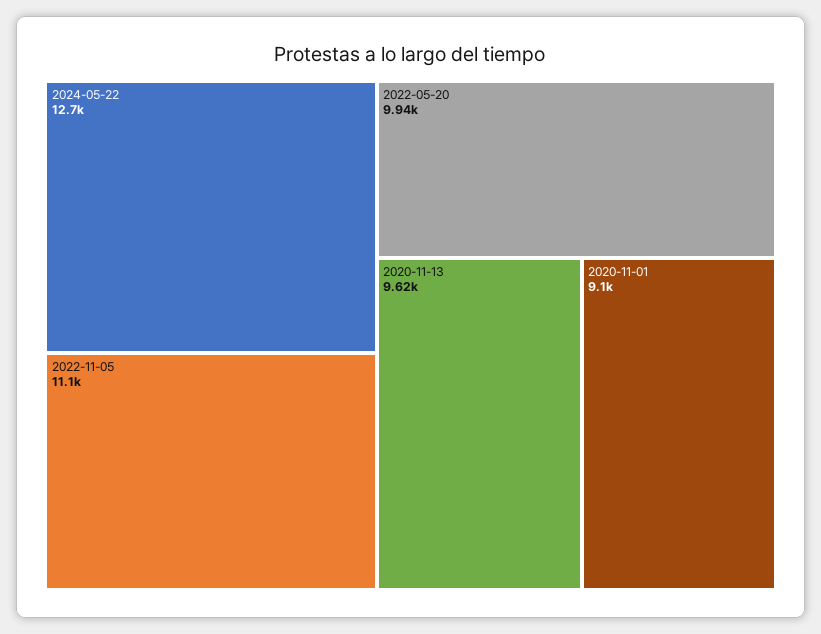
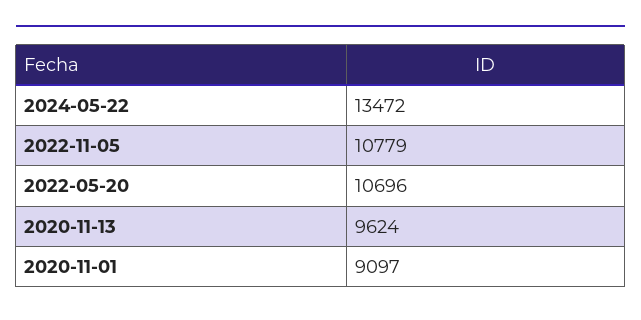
2024-05-22: 12700 -> 13472
2022-11-05: 11100 -> 10779
2022-05-20: 9940 -> 10696

